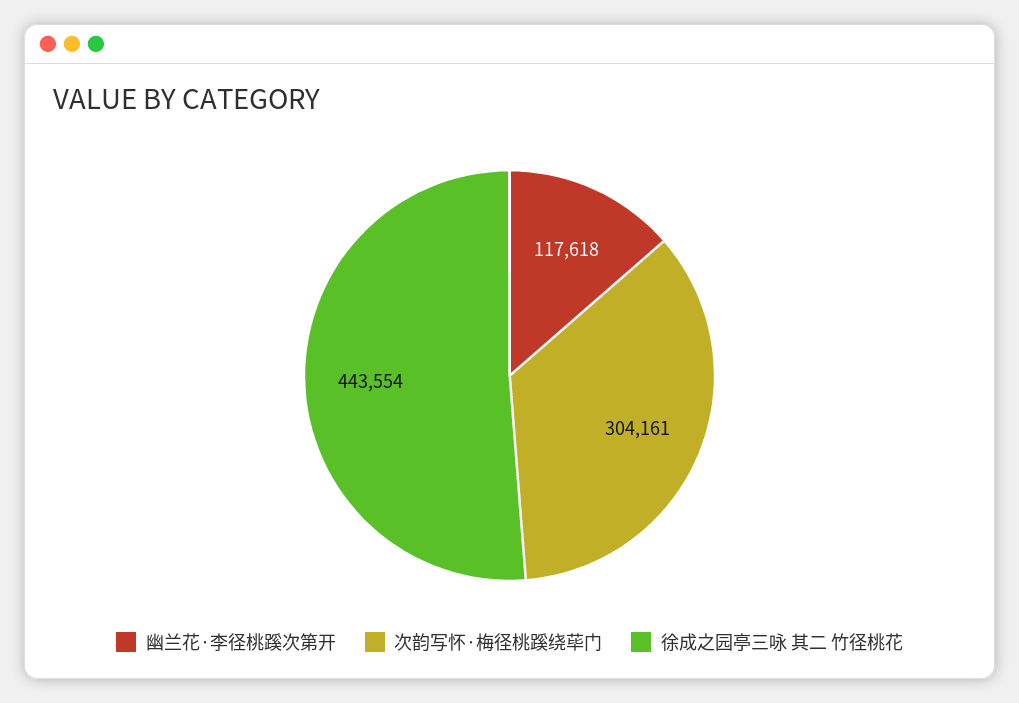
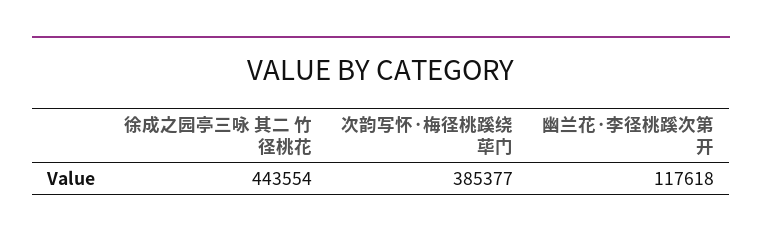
次韵写怀·梅径桃蹊绕荜门: 304161 -> 385377

